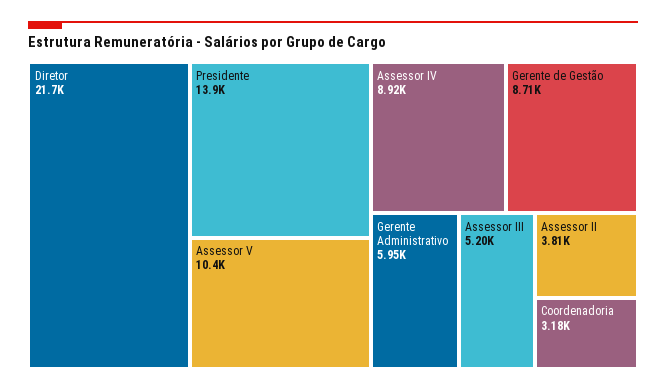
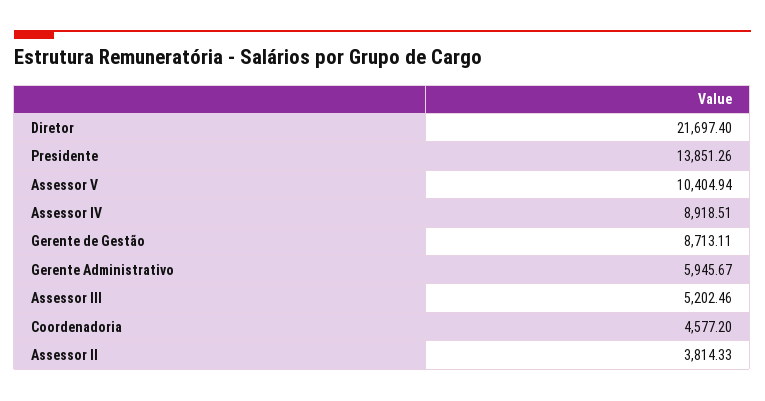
Coordenadoria: 3180 -> 4577.2

